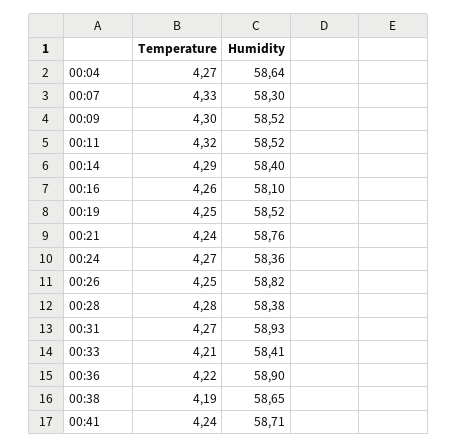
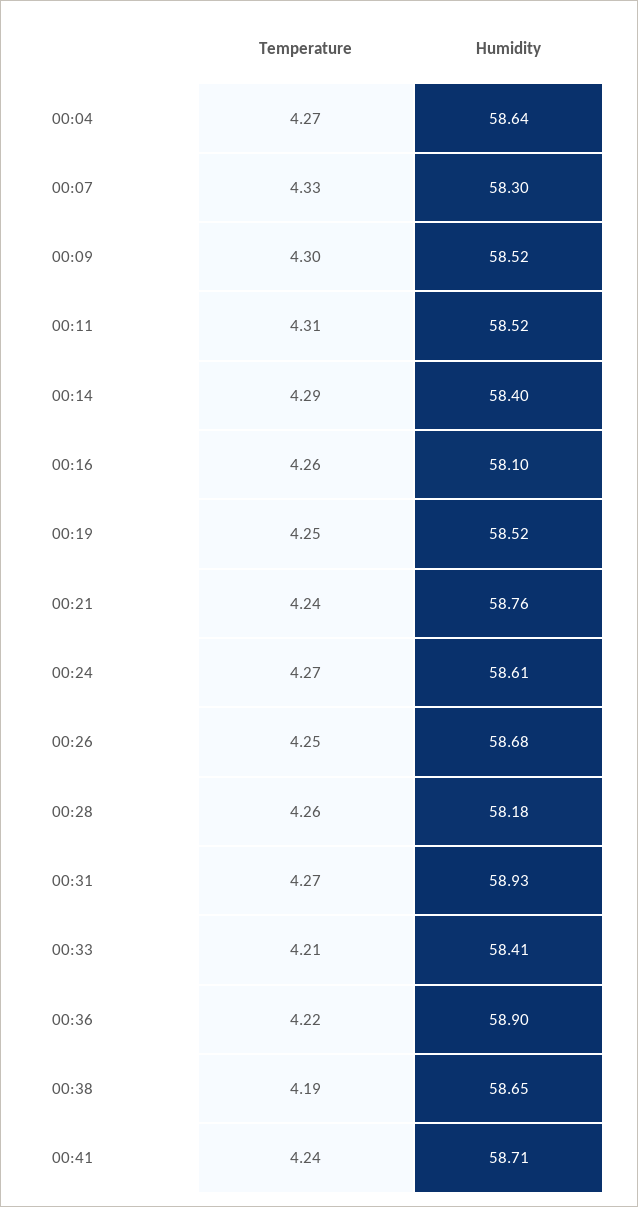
Temperature, 00:11: 4.32 -> 4.31
Humidity, 00:24: 58.36 -> 58.61
Humidity, 00:26: 58.82 -> 58.68
Temperature, 00:28: 4.28 -> 4.26
Humidity, 00:28: 58.38 -> 58.18

